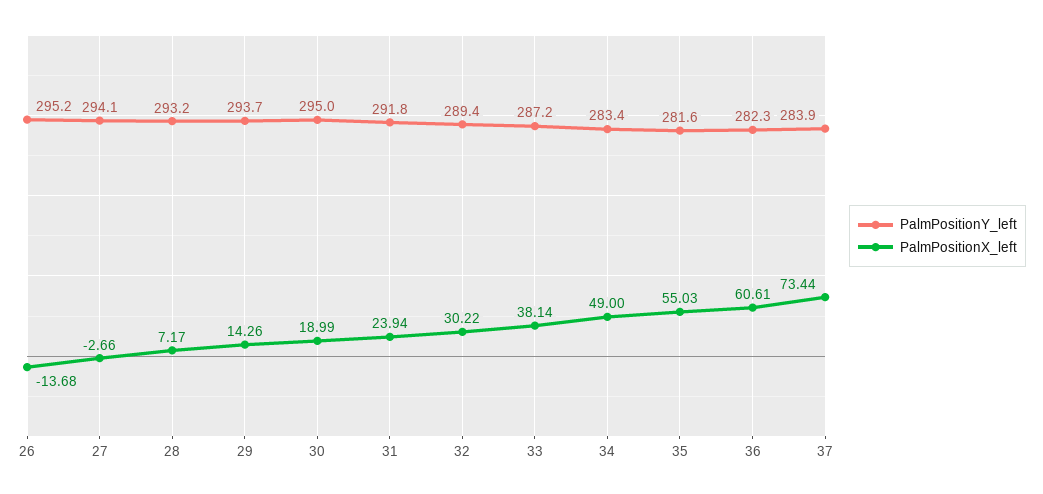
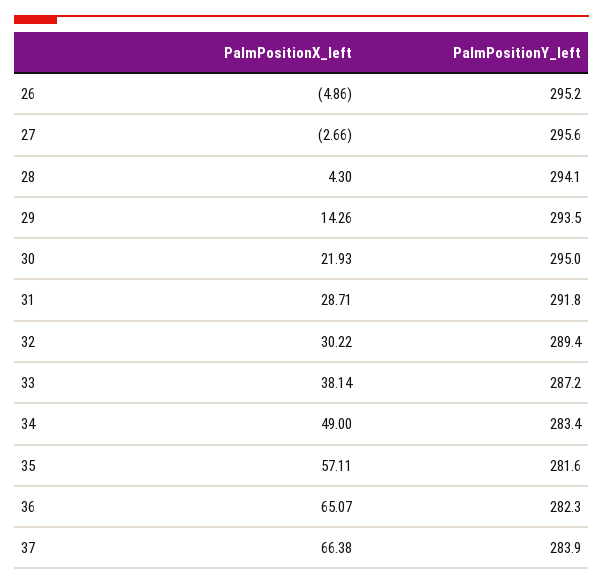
PalmPositionX_left, 26: -13.68 -> -4.86
PalmPositionY_left, 27: 294.1 -> 295.6
PalmPositionY_left, 28: 293.2 -> 294.1
PalmPositionX_left, 28: 7.17 -> 4.3
PalmPositionY_left, 29: 293.7 -> 293.5
PalmPositionX_left, 30: 18.99 -> 21.93
PalmPositionX_left, 31: 23.94 -> 28.71
PalmPositionX_left, 35: 55.03 -> 57.11
PalmPositionX_left, 36: 60.61 -> 65.07
PalmPositionX_left, 37: 73.44 -> 66.38

